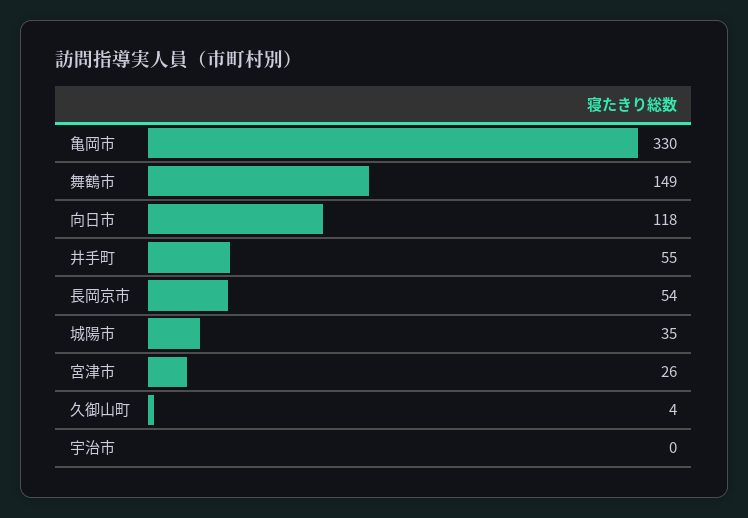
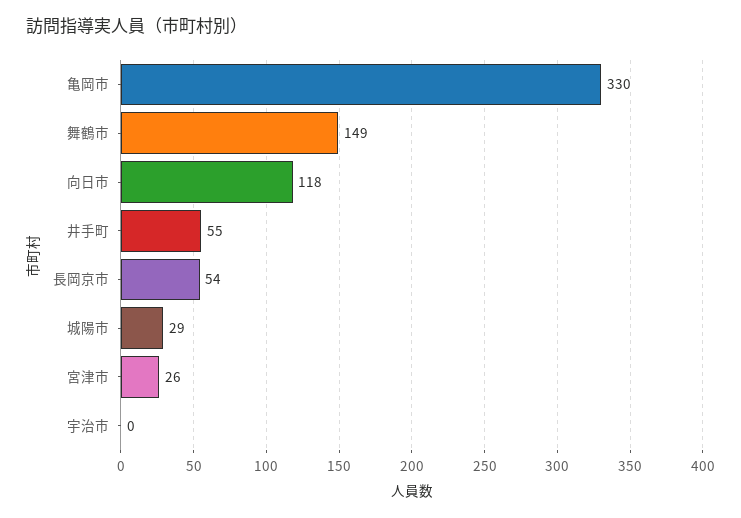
城陽市: 35 -> 29
久御山町: 4 -> none

